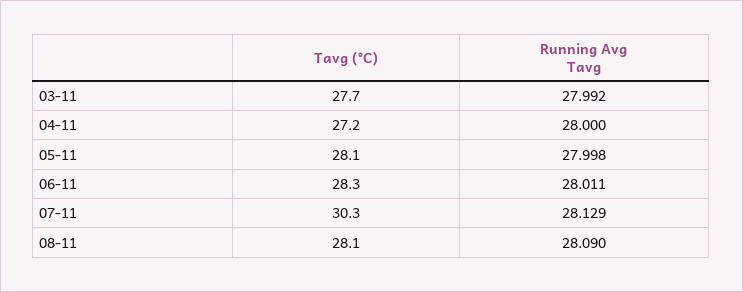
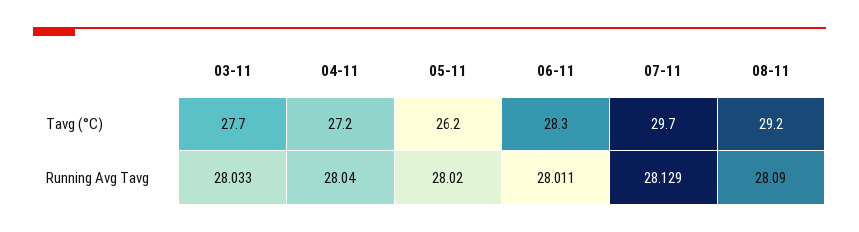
Running Avg Tavg, 03-11: 27.992 -> 28.033
Running Avg Tavg, 04-11: 28 -> 28.04
Tavg (°C), 05-11: 28.1 -> 26.2
Running Avg Tavg, 05-11: 27.998 -> 28.02
Tavg (°C), 07-11: 30.3 -> 29.7
Tavg (°C), 08-11: 28.1 -> 29.2

